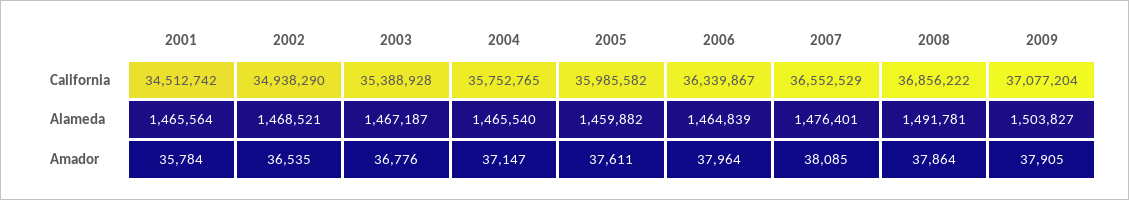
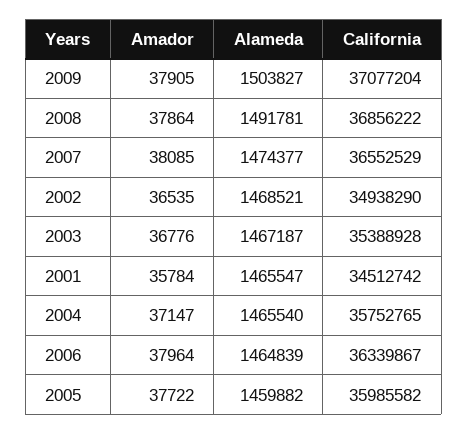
2001, Alameda: 1465564 -> 1465547
2007, Alameda: 1476401 -> 1474377
2005, Amador: 37611 -> 37722

